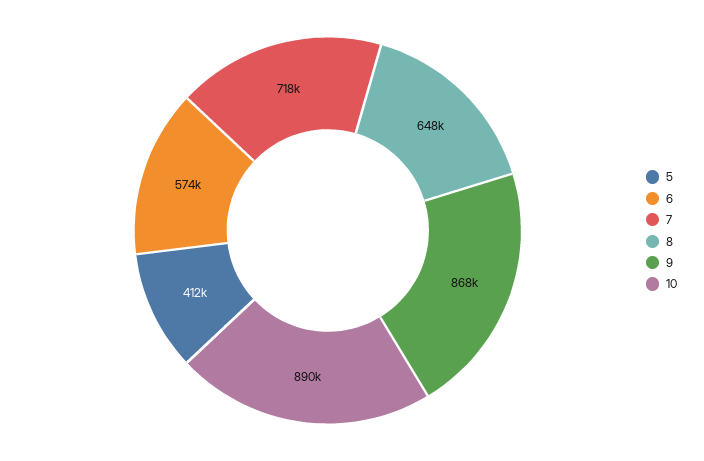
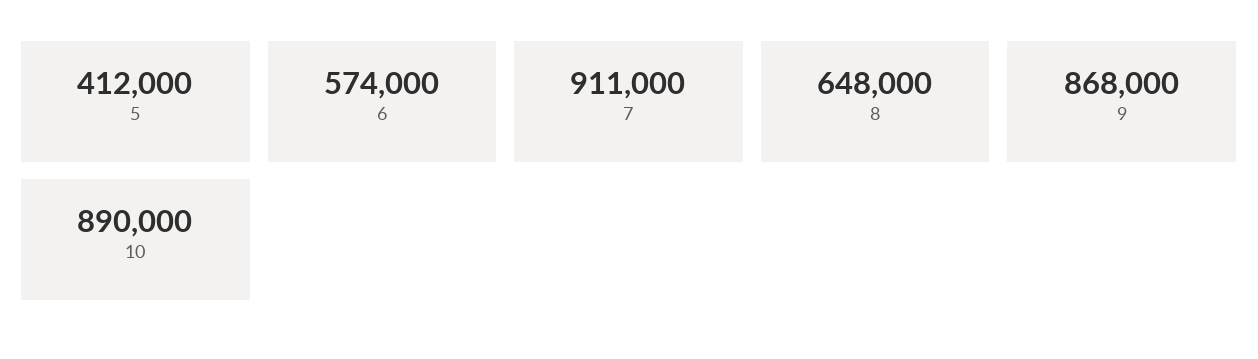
7: 718000 -> 911000

